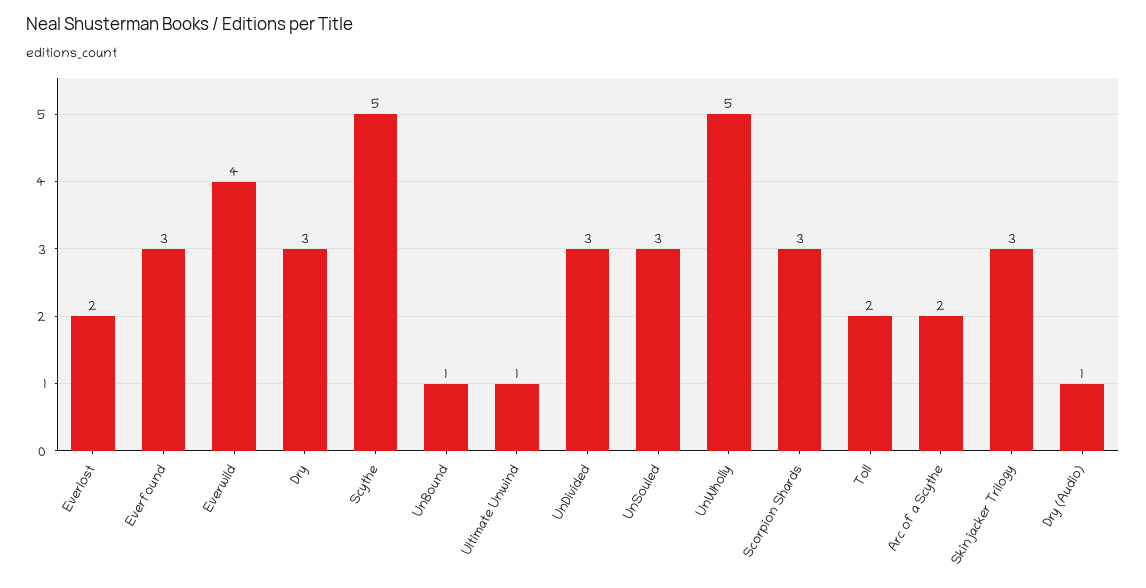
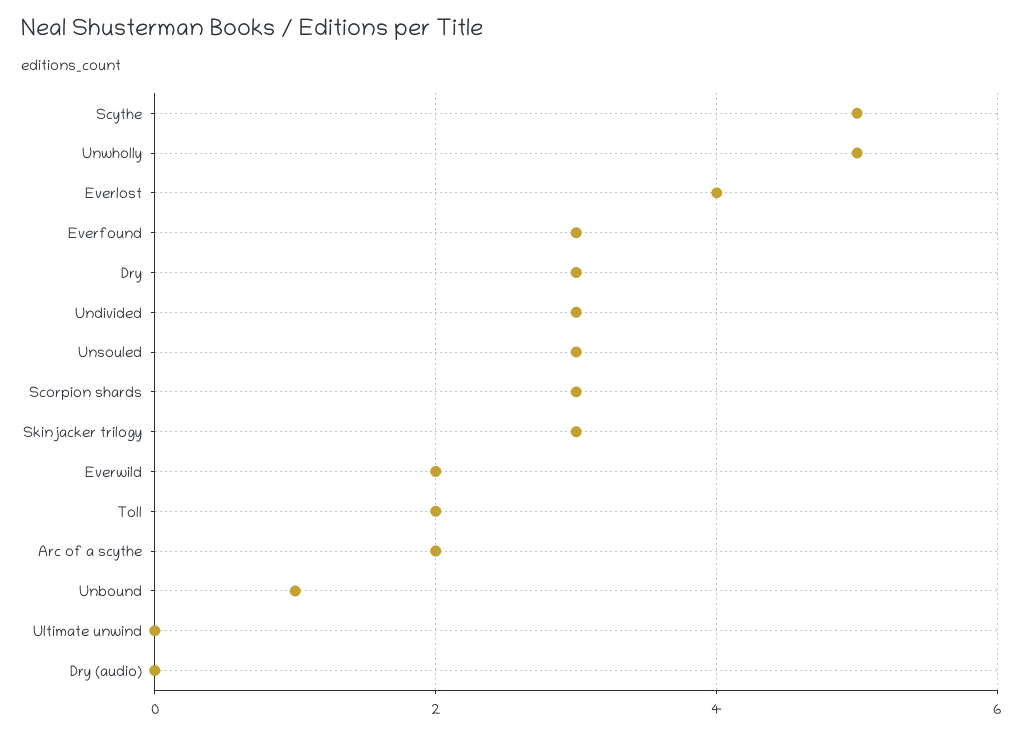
Everlost: 2 -> 4
Everwild: 4 -> 2
Ultimate Unwind: 1 -> 0
Dry (Audio): 1 -> 0

